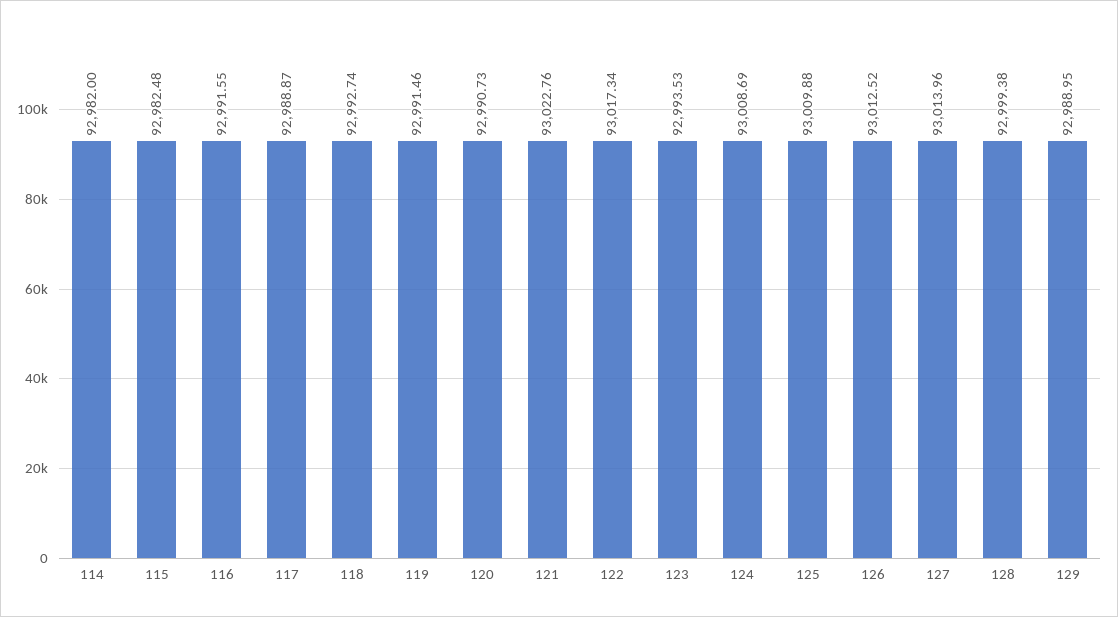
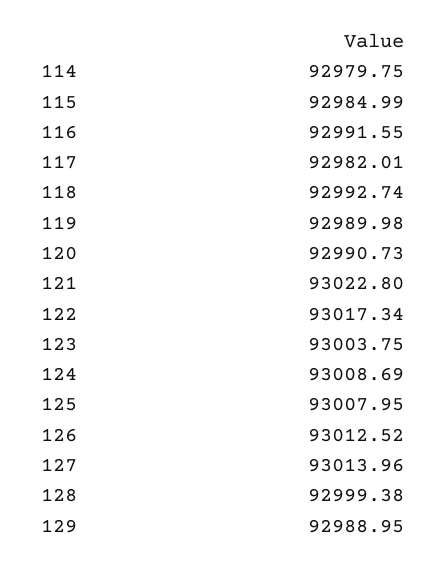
114: 92982 -> 92979.75
115: 92982.48 -> 92984.99
117: 92988.87 -> 92982.01
119: 92991.46 -> 92989.98
121: 93022.76 -> 93022.8
123: 92993.53 -> 93003.75
125: 93009.88 -> 93007.95

